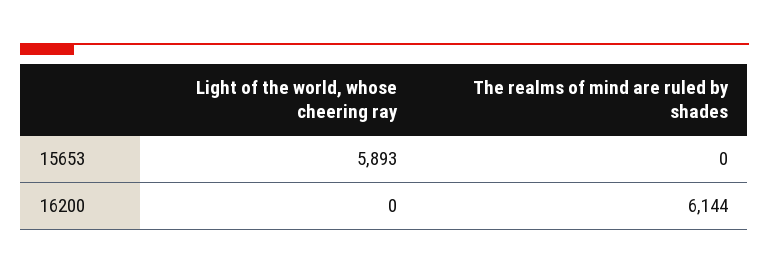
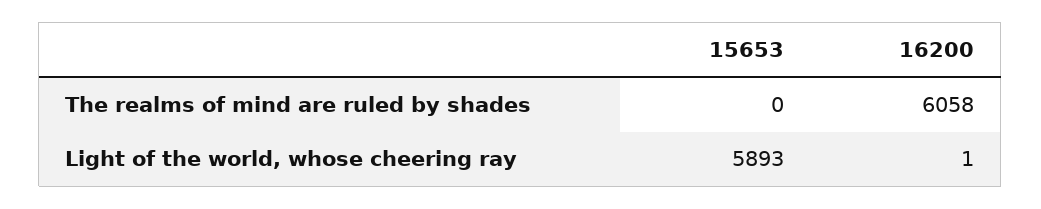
Light of the world, whose cheering ray, 16200: 0 -> 1
The realms of mind are ruled by shades, 16200: 6144 -> 6058

